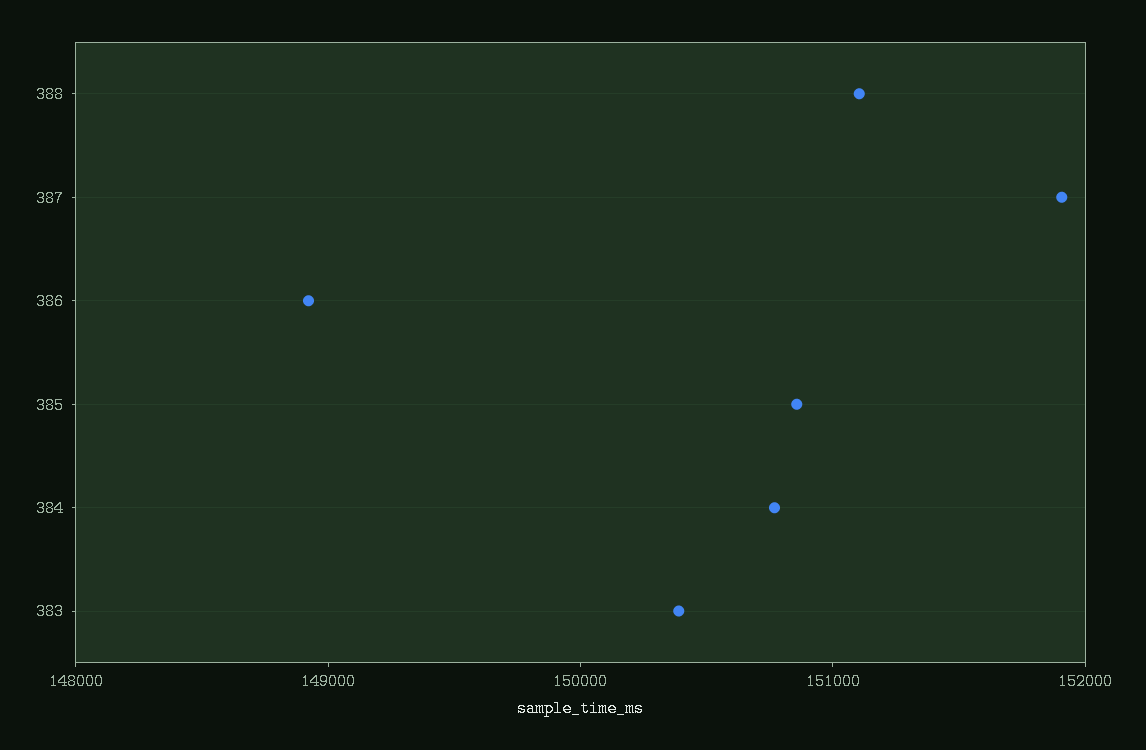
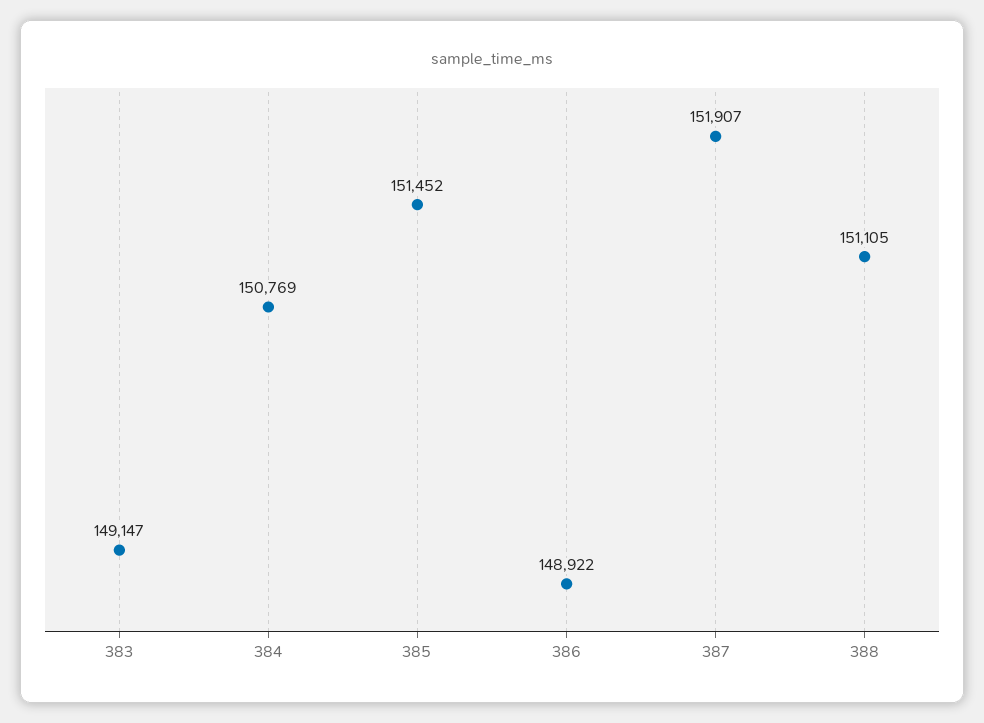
385: 150800 -> 151452
383: 150400 -> 149147

